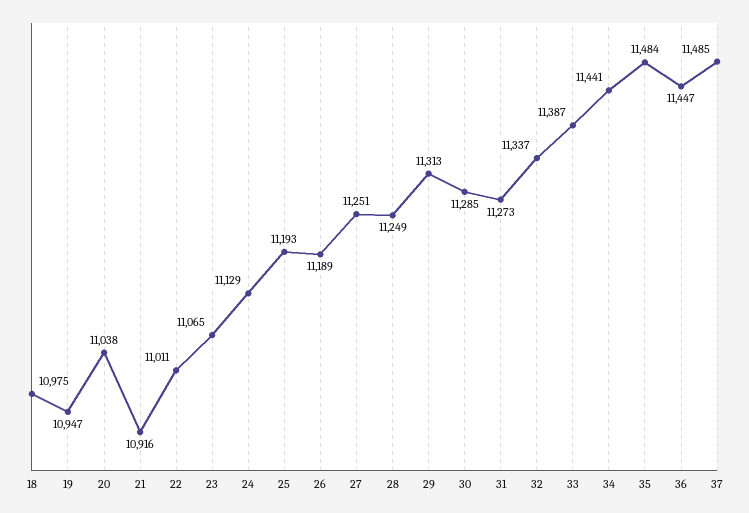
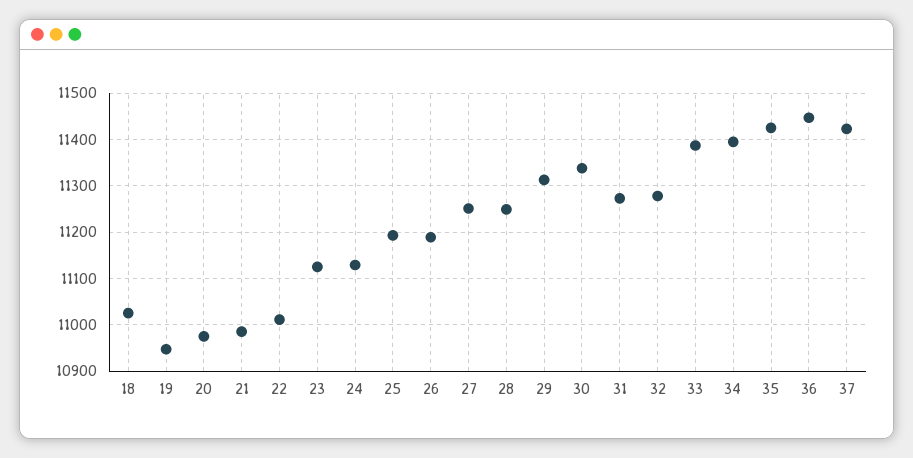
18: 10975 -> 11020
20: 11038 -> 10980
21: 10916 -> 10980
23: 11065 -> 11120
30: 11285 -> 11340
32: 11337 -> 11280
34: 11441 -> 11400
35: 11484 -> 11420
37: 11485 -> 11420

